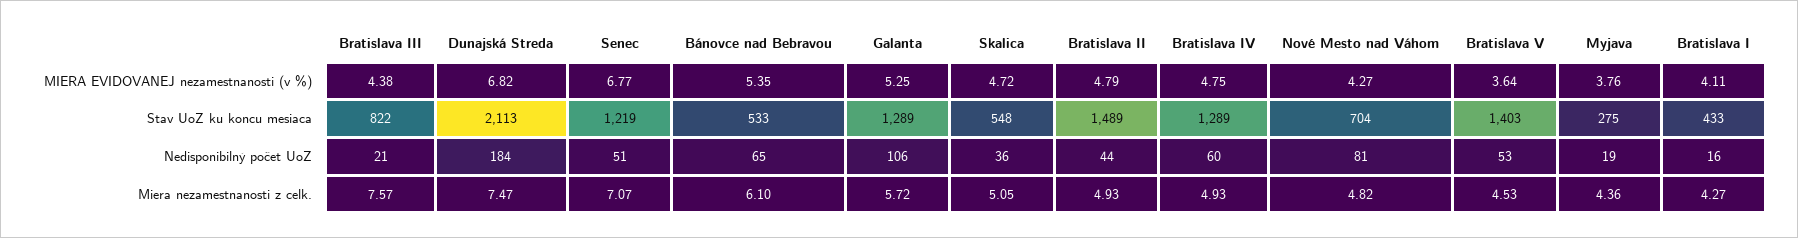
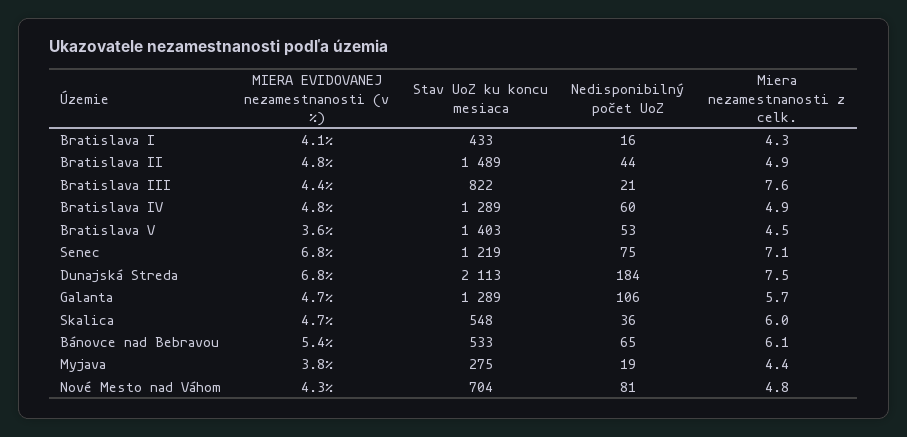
Galanta, MIERA EVIDOVANEJ nezamestnanosti (v %): 5.25 -> 4.7
Senec, Nedisponibilný počet UoZ: 51 -> 75
Skalica, Miera nezamestnanosti z celk.: 5.05 -> 6

